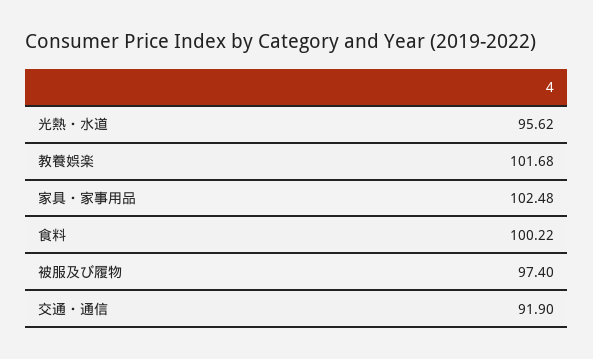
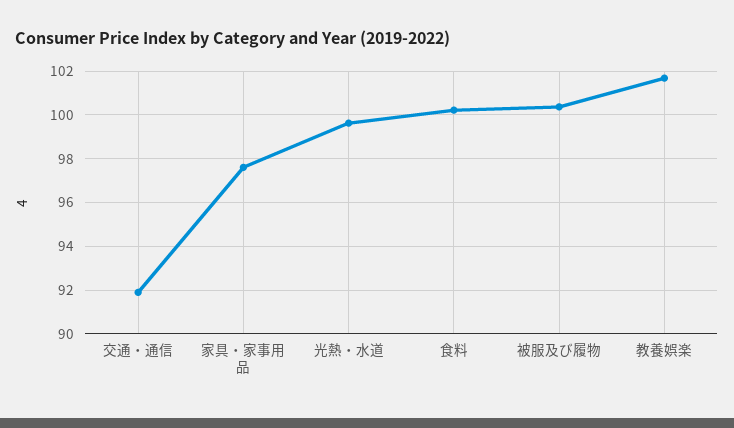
光熱・水道: 95.62 -> 99.5
家具・家事用品: 102.48 -> 97.5
被服及び履物: 97.4 -> 100.5

